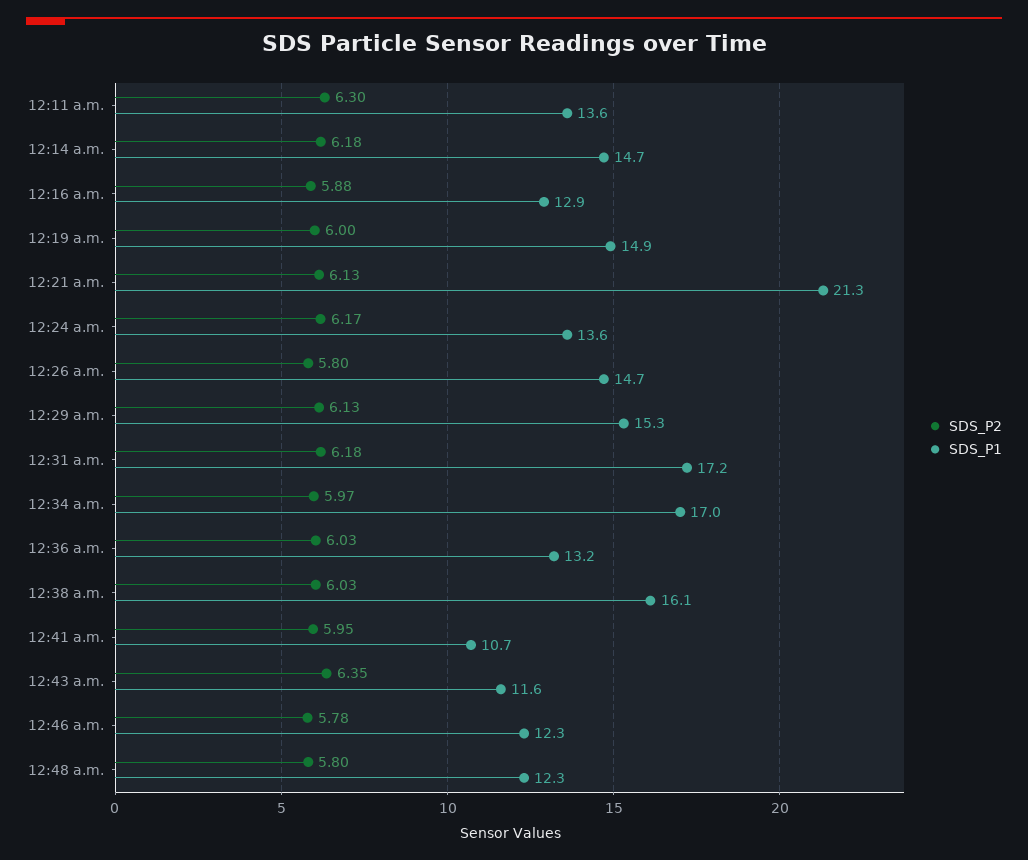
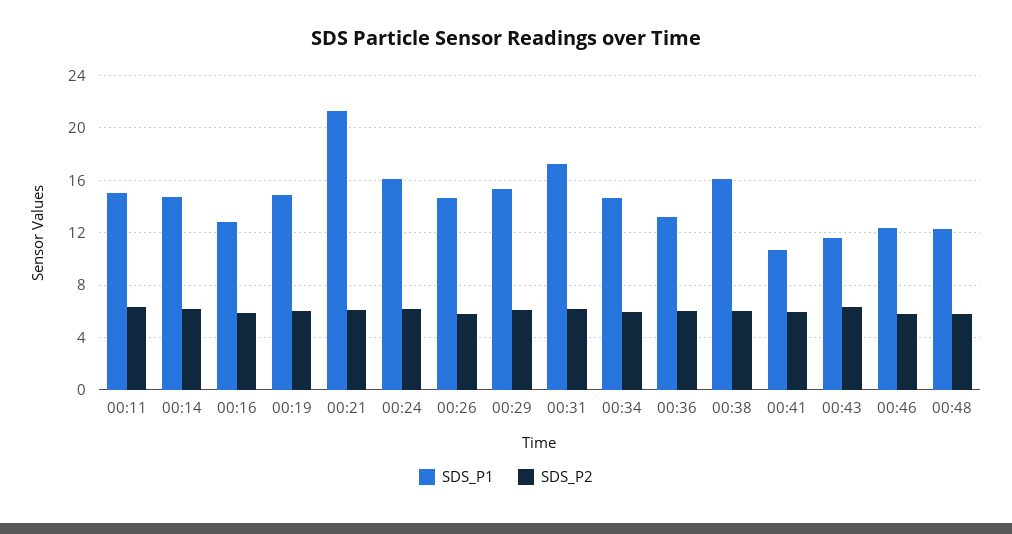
SDS_P1, 12:11 a.m.: 13.6 -> 15
SDS_P1, 12:24 a.m.: 13.6 -> 16
SDS_P1, 12:34 a.m.: 17 -> 14.5

